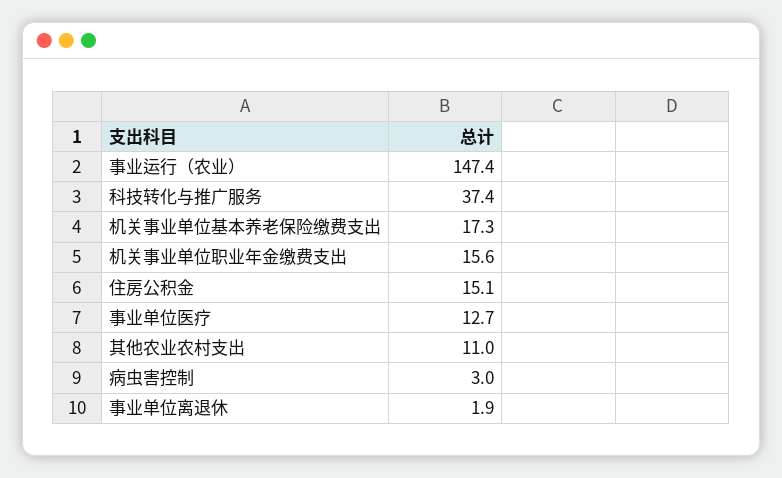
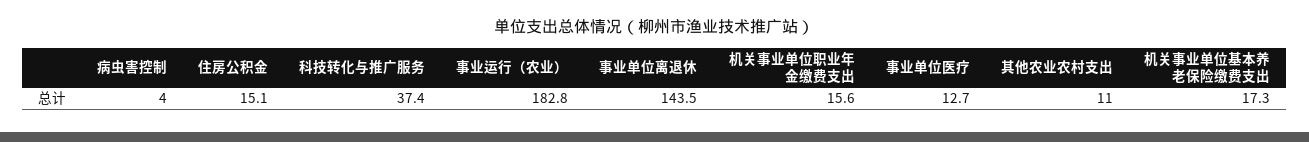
事业运行（农业）: 147.4 -> 182.8
病虫害控制: 3 -> 4
事业单位离退休: 1.9 -> 143.5

